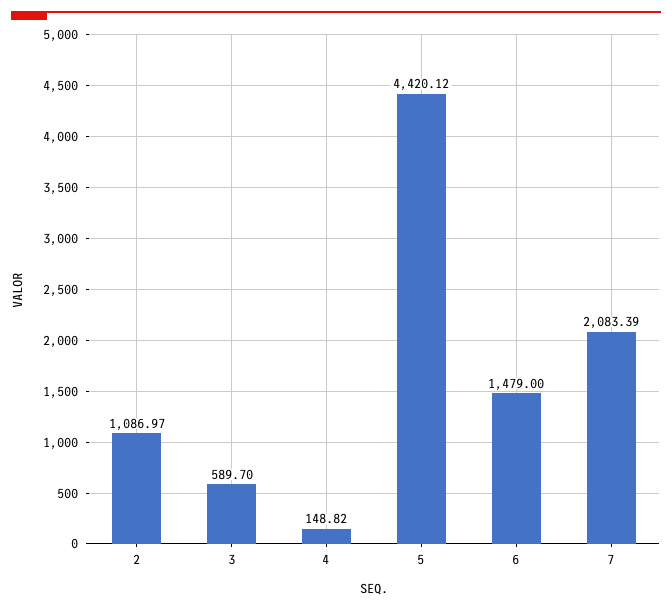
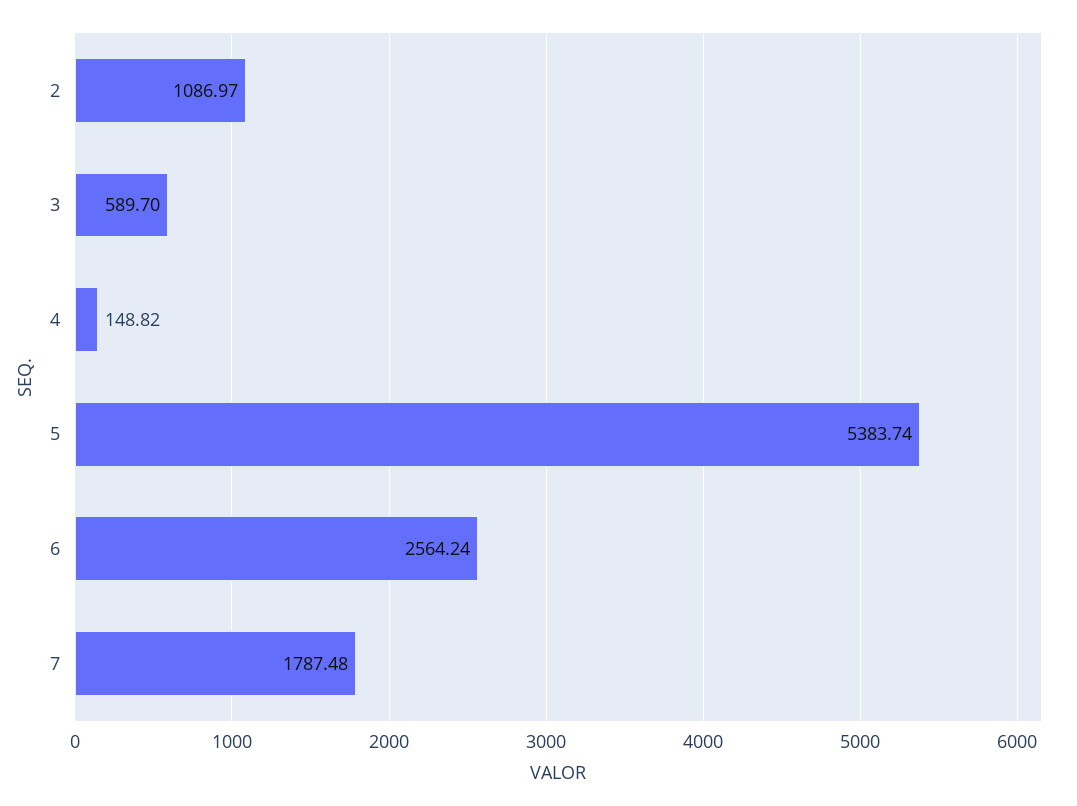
5: 4420.12 -> 5383.74
6: 1479 -> 2564.24
7: 2083.39 -> 1787.48

